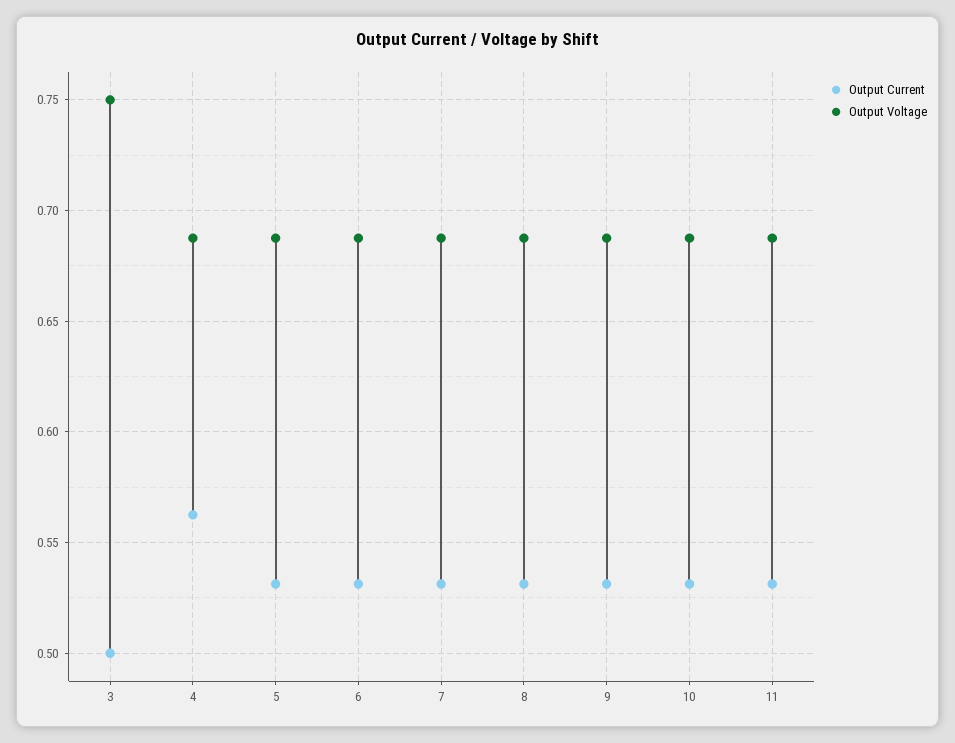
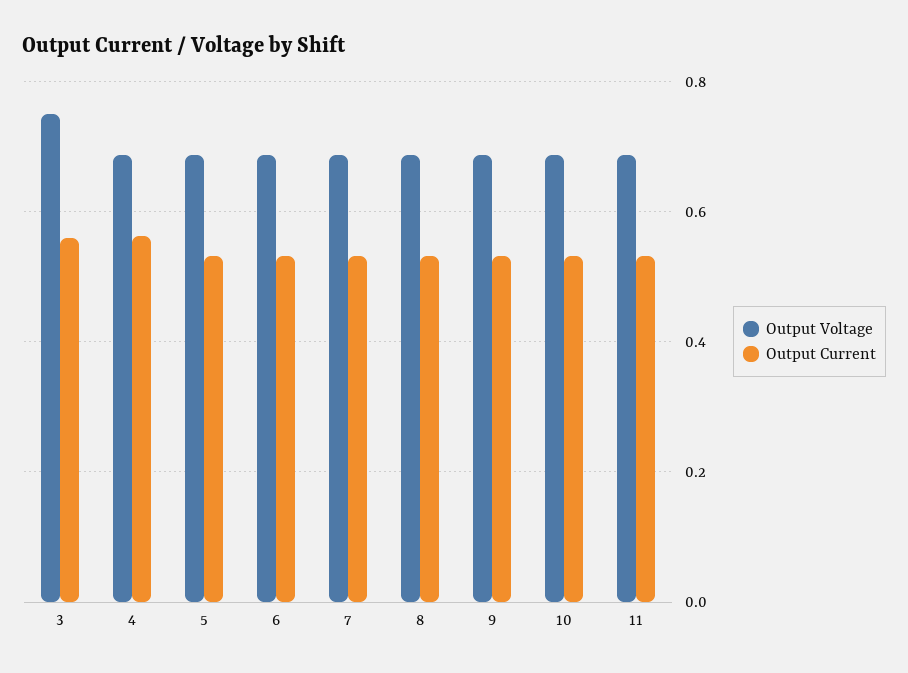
Output Current, 3: 0.5 -> 0.56

